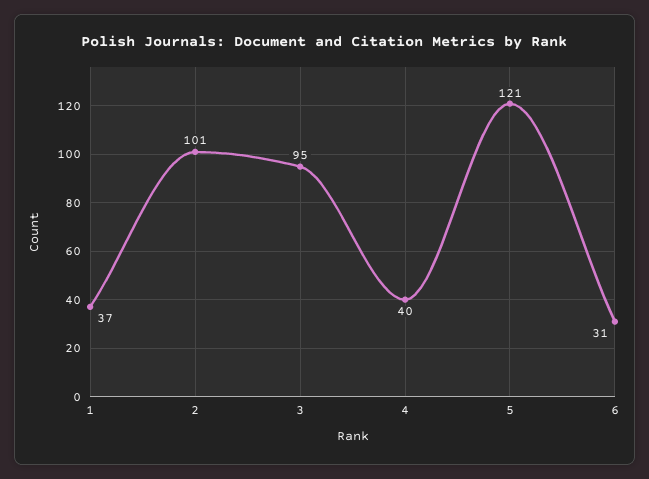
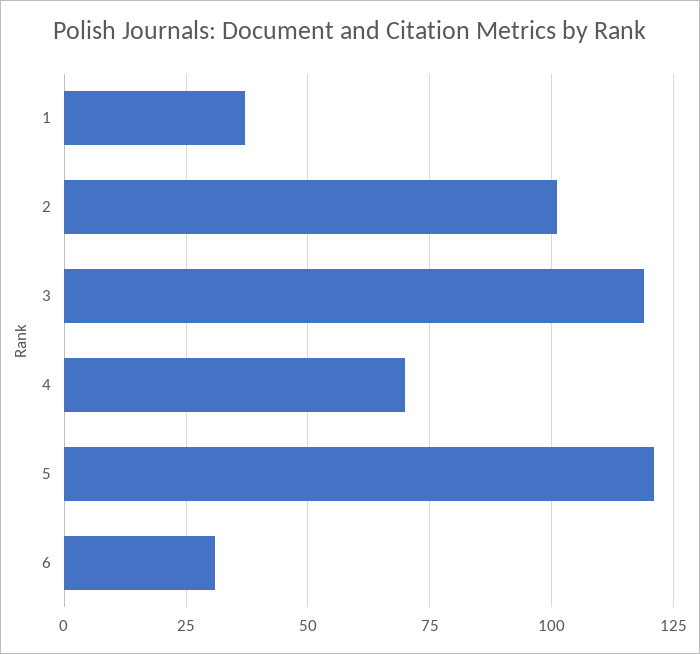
3: 95 -> 120
4: 40 -> 70

